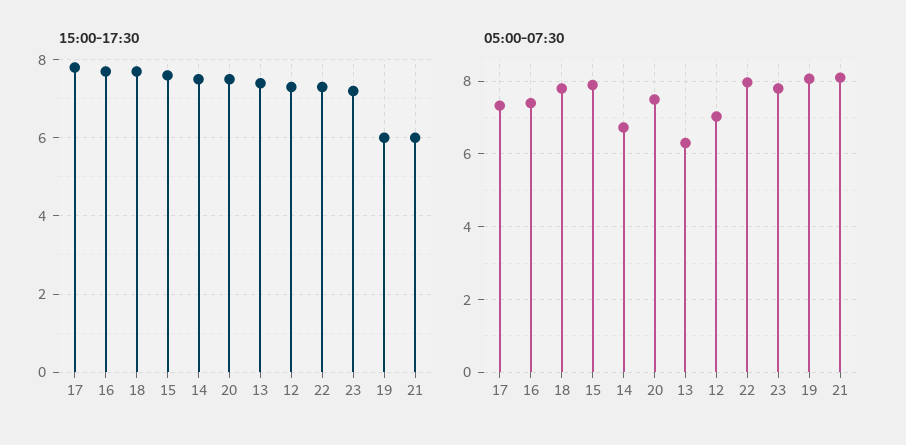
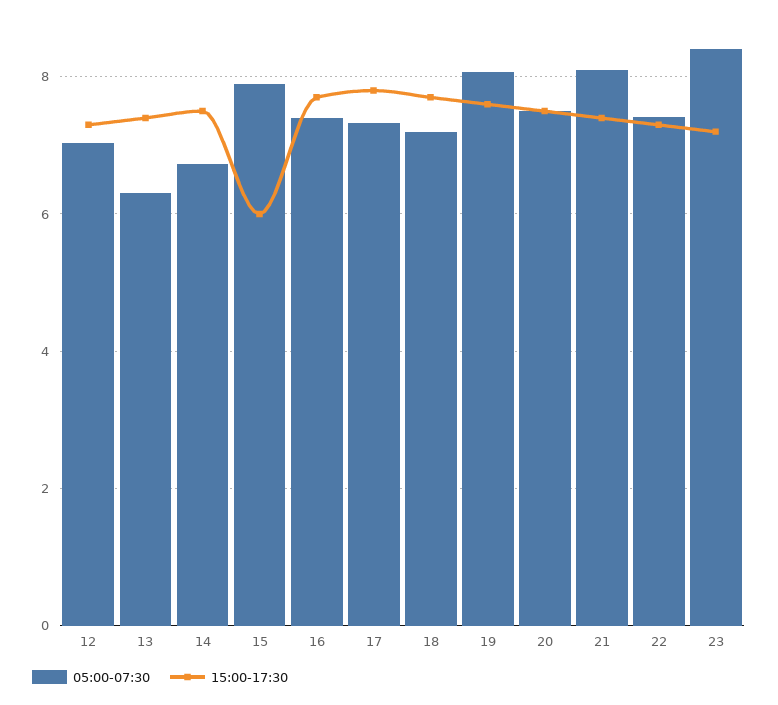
15:00-17:30, 15: 7.5 -> 6
15:00-17:30, 19: 6 -> 7.6
15:00-17:30, 21: 6 -> 7.4
05:00-07:30, 18: 7.8 -> 7.2
05:00-07:30, 22: 8 -> 7.4
05:00-07:30, 23: 7.8 -> 8.4

